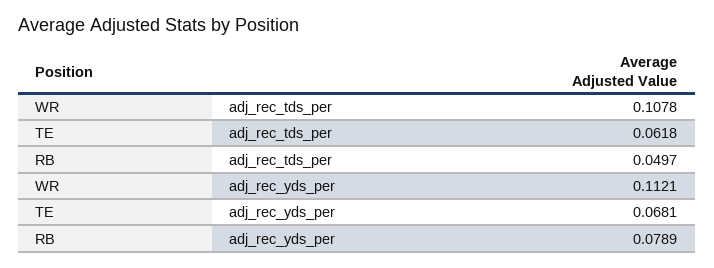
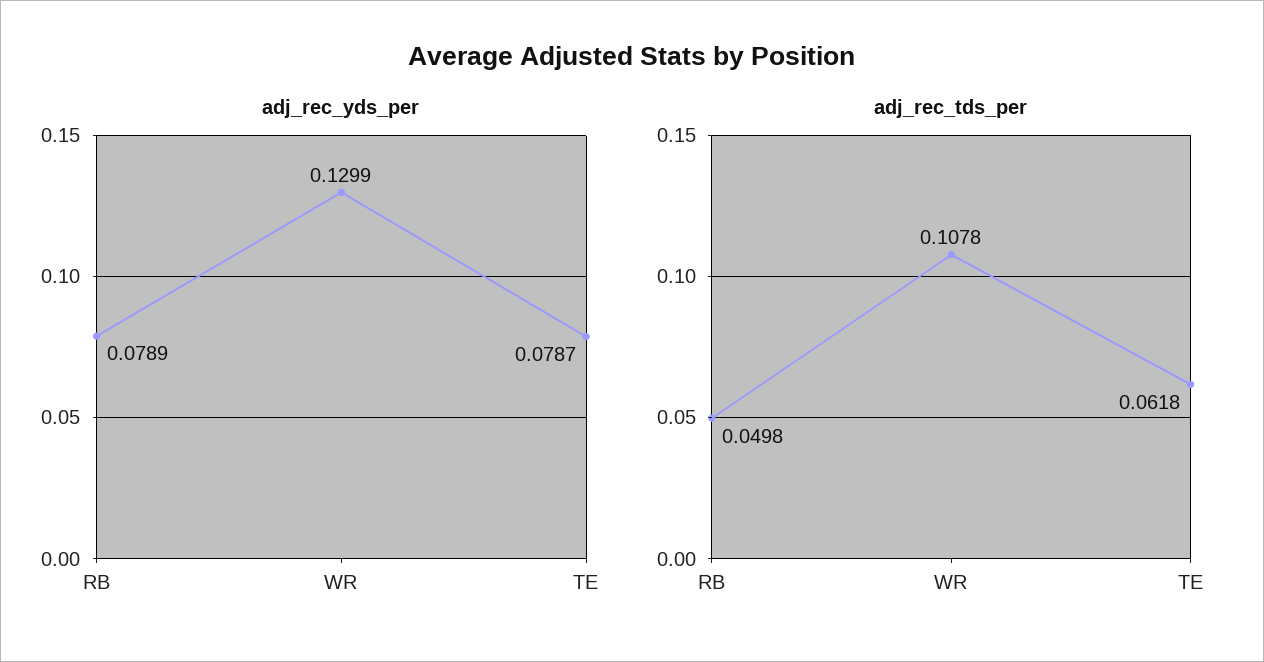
adj_rec_tds_per, RB: 0.0497 -> 0.0498
adj_rec_yds_per, WR: 0.1121 -> 0.1299
adj_rec_yds_per, TE: 0.0681 -> 0.0787

